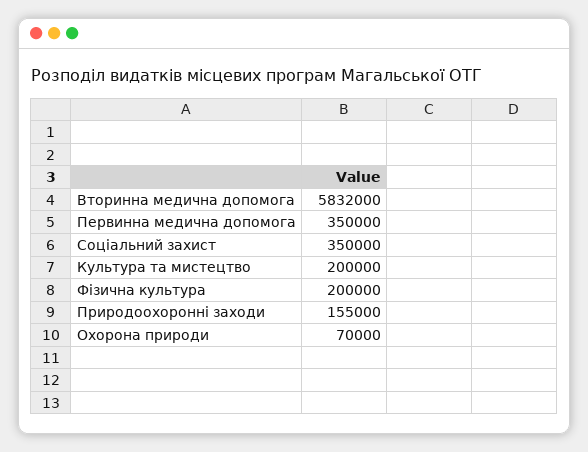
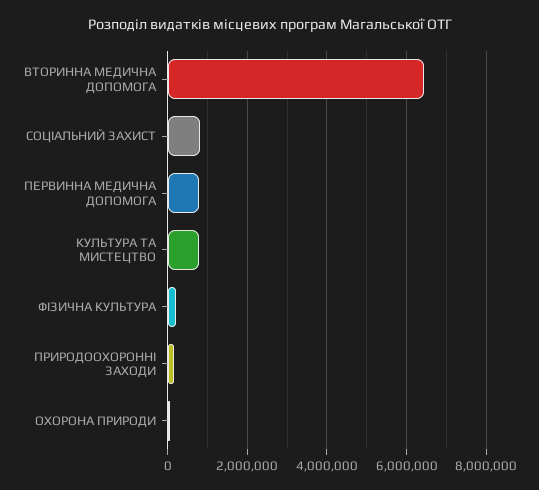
Вторинна медична допомога: 5832000 -> 6400000
Первинна медична допомога: 350000 -> 800000
Соціальний захист: 350000 -> 800000
Культура та мистецтво: 200000 -> 800000

